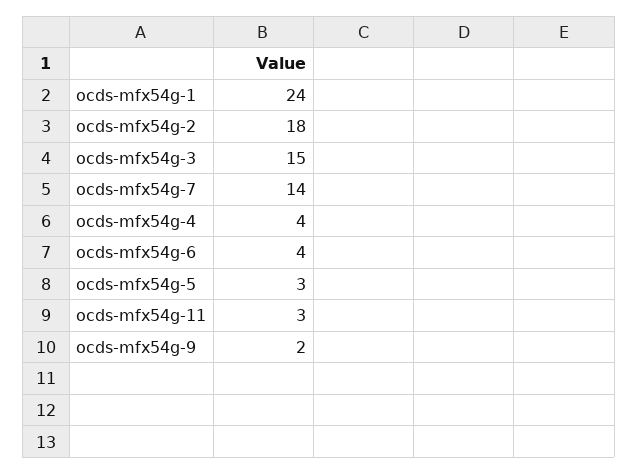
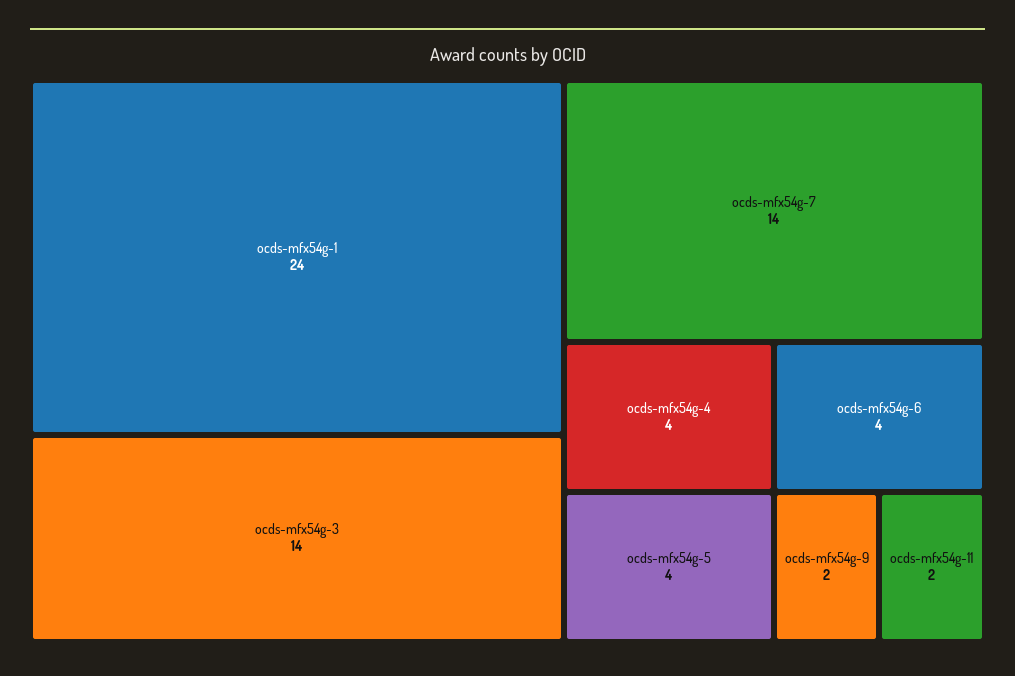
ocds-mfx54g-2: 18 -> none
ocds-mfx54g-3: 15 -> 14
ocds-mfx54g-5: 3 -> 4
ocds-mfx54g-11: 3 -> 2

